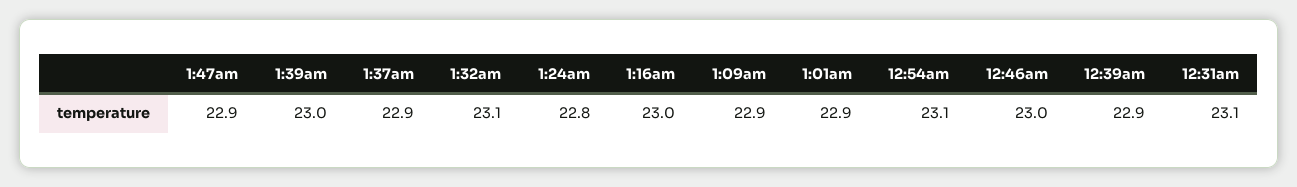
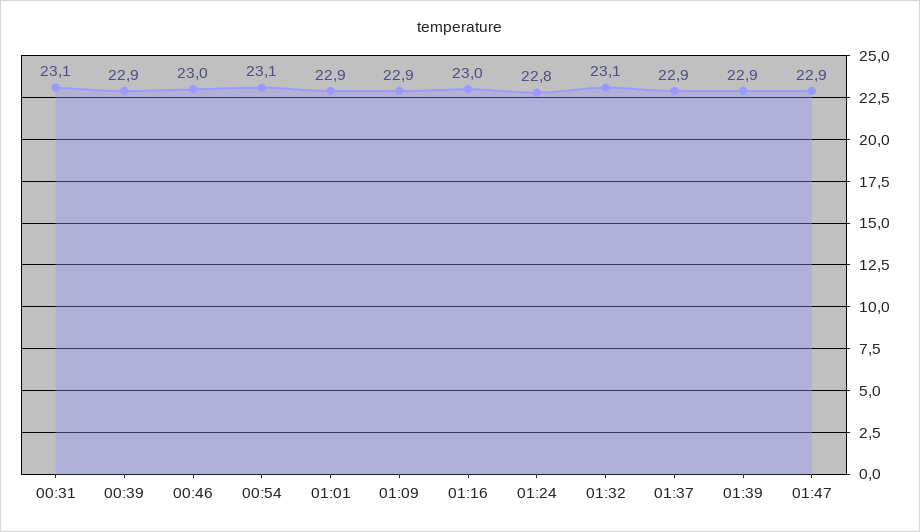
1:39am: 23 -> 22.9

